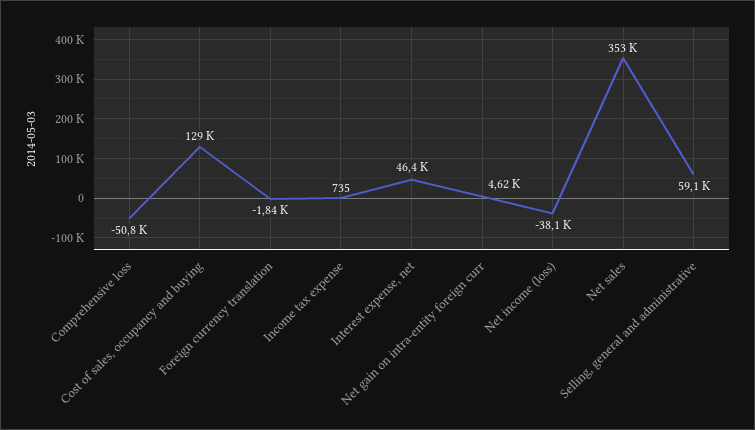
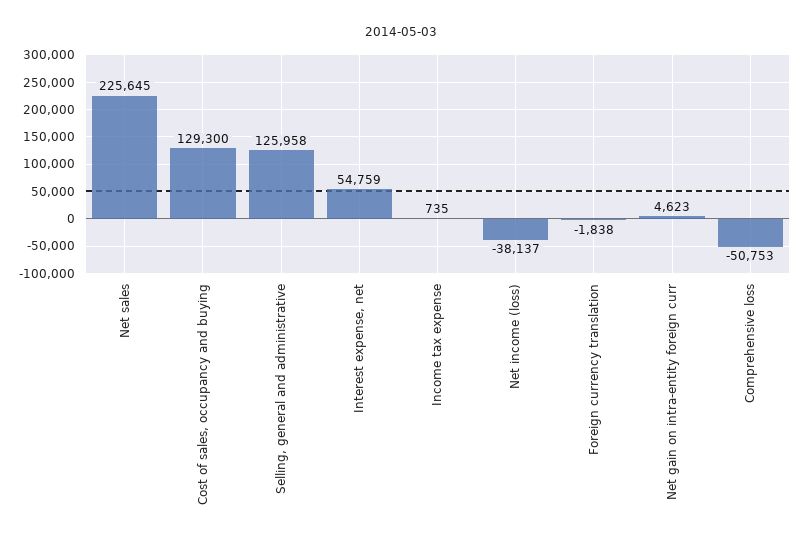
Interest expense, net: 46400 -> 54759
Net sales: 353000 -> 225645
Selling, general and administrative: 59100 -> 125958

